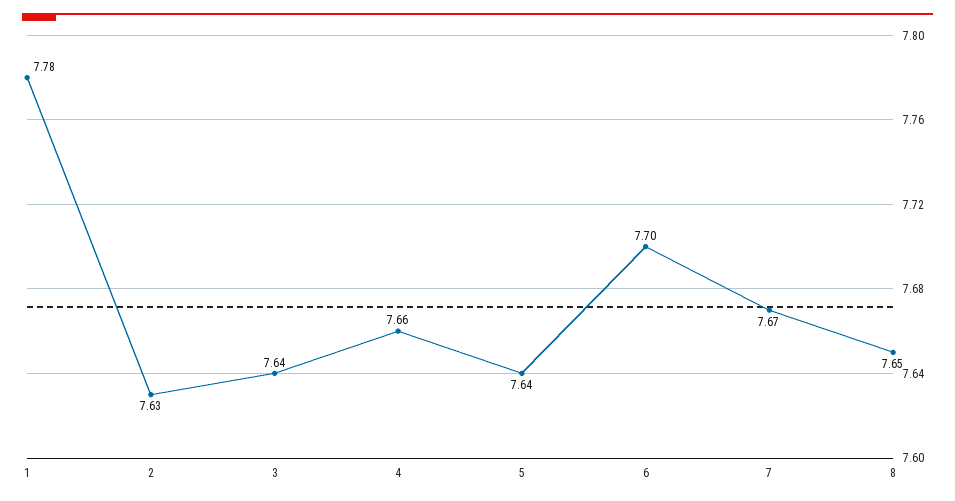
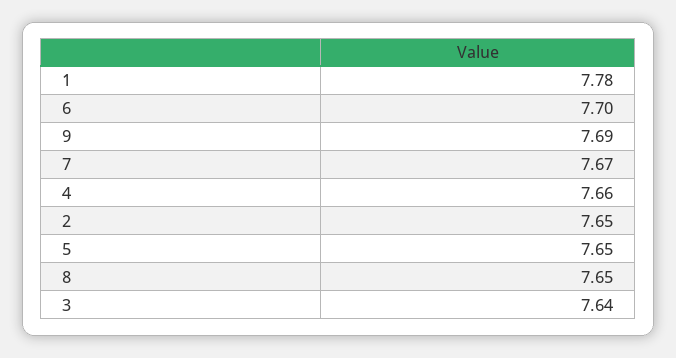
2: 7.63 -> 7.65
5: 7.64 -> 7.65
9: none -> 7.69

